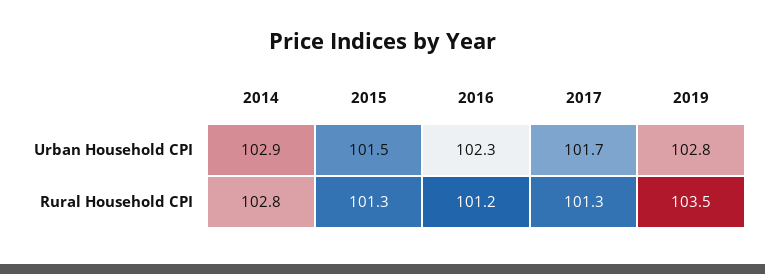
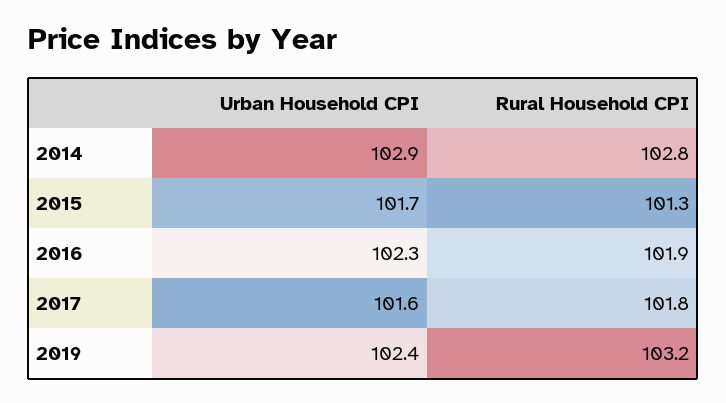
2015, Urban Household CPI: 101.5 -> 101.7
2017, Urban Household CPI: 101.7 -> 101.6
2019, Urban Household CPI: 102.8 -> 102.4
2016, Rural Household CPI: 101.2 -> 101.9
2017, Rural Household CPI: 101.3 -> 101.8
2019, Rural Household CPI: 103.5 -> 103.2

